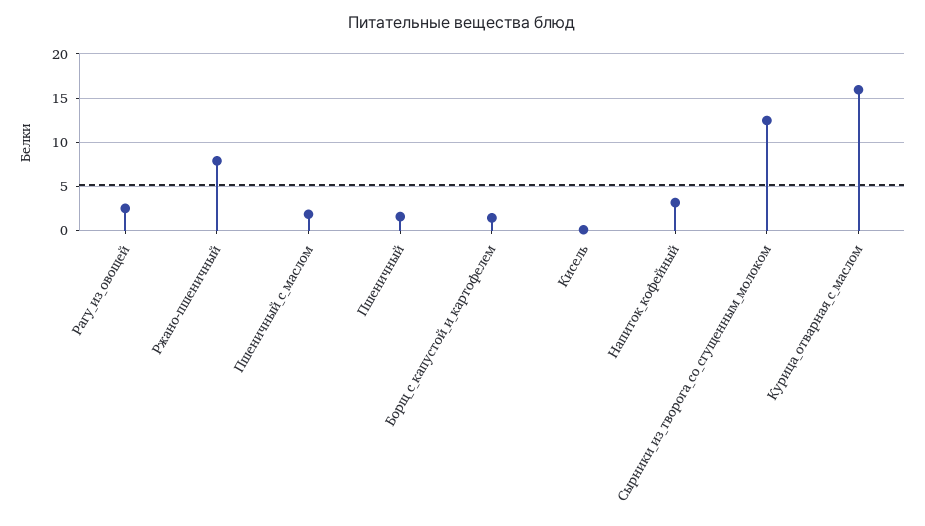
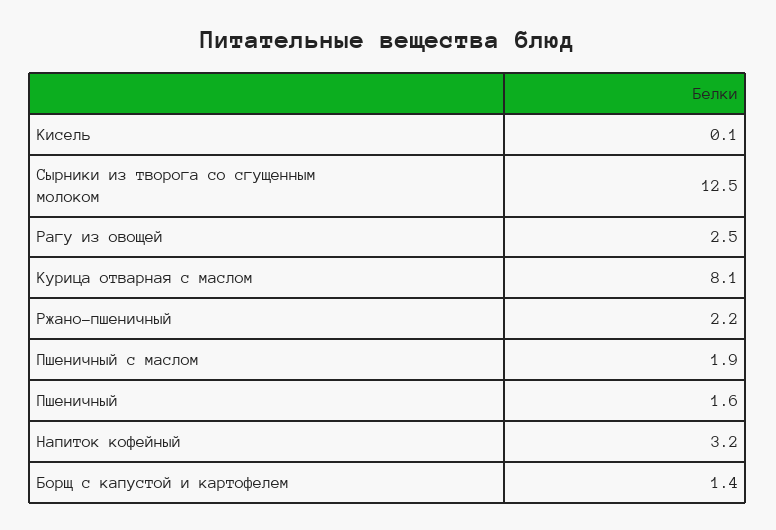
Ржано-пшеничный: 8 -> 2.2
Курица_отварная_с_маслом: 16 -> 8.1

